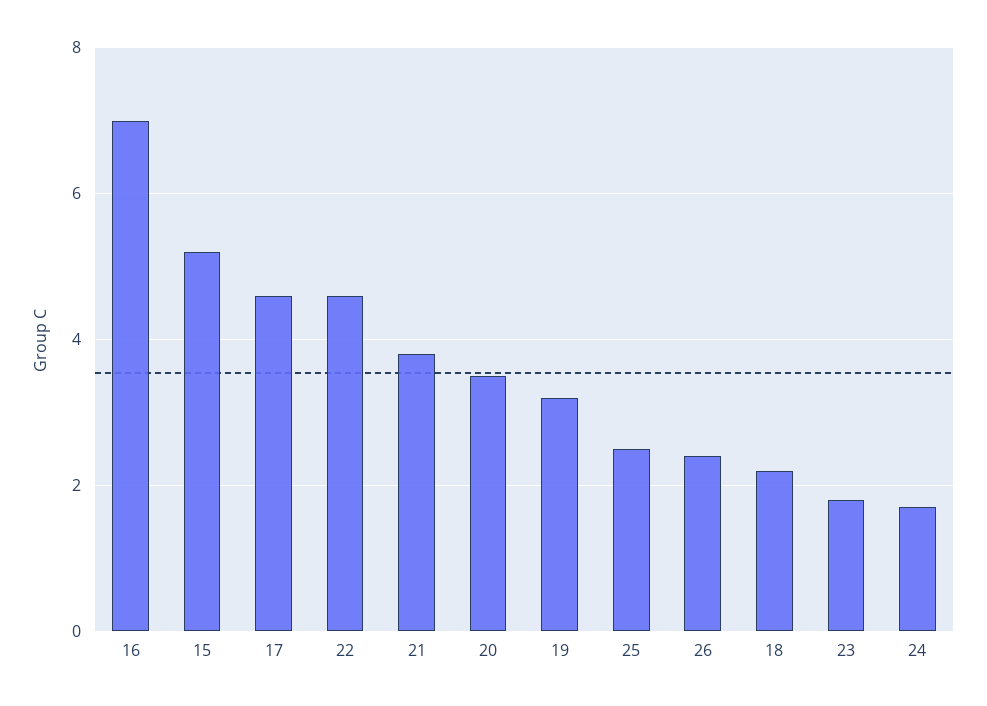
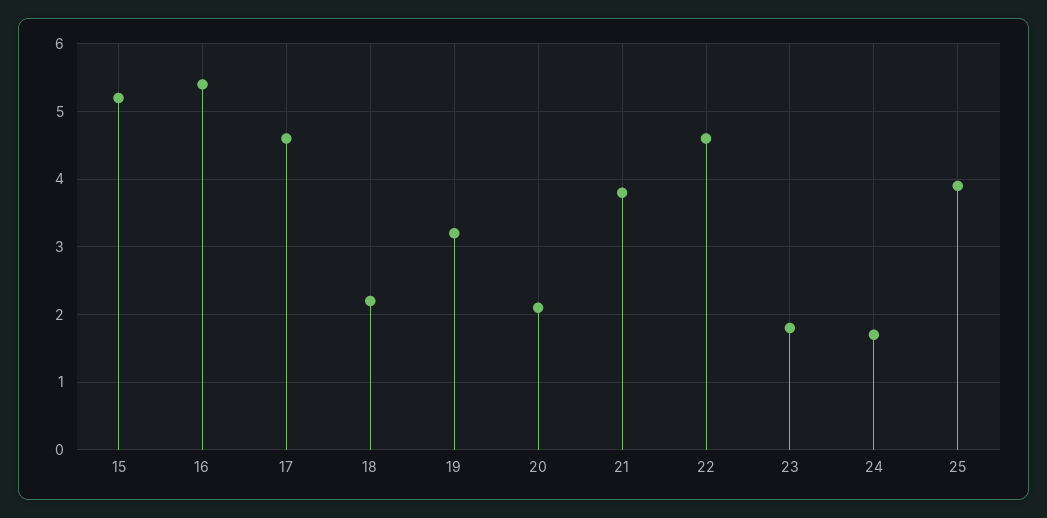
16: 7 -> 5.4
20: 3.5 -> 2.1
25: 2.5 -> 3.9
26: 2.5 -> none

